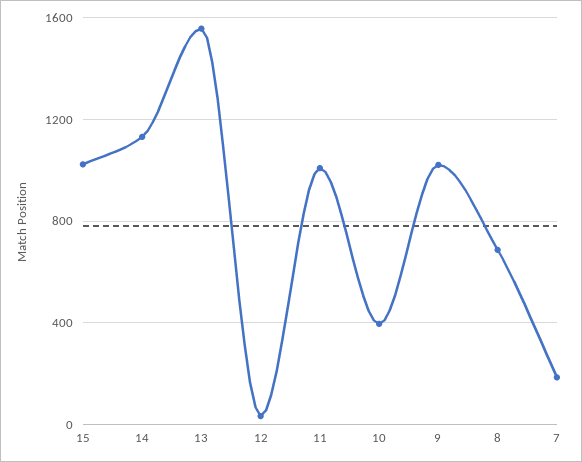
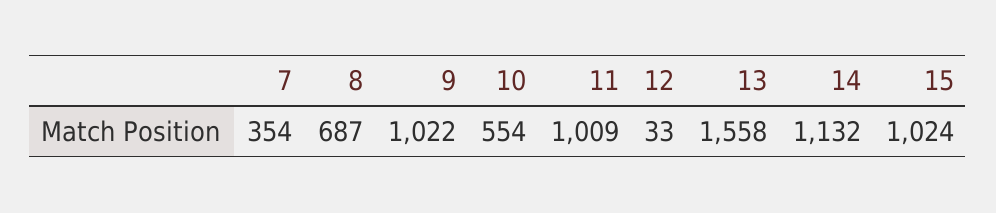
10: 400 -> 554
7: 200 -> 354

